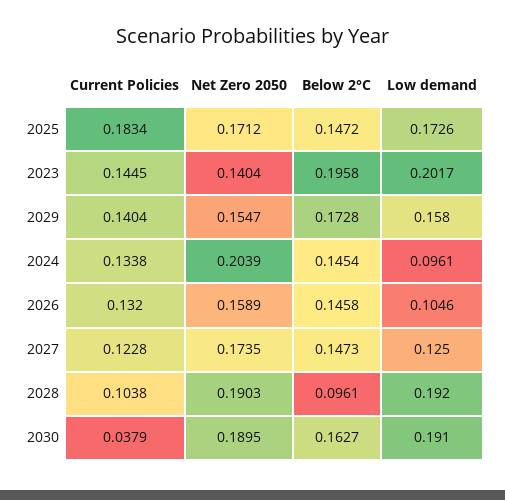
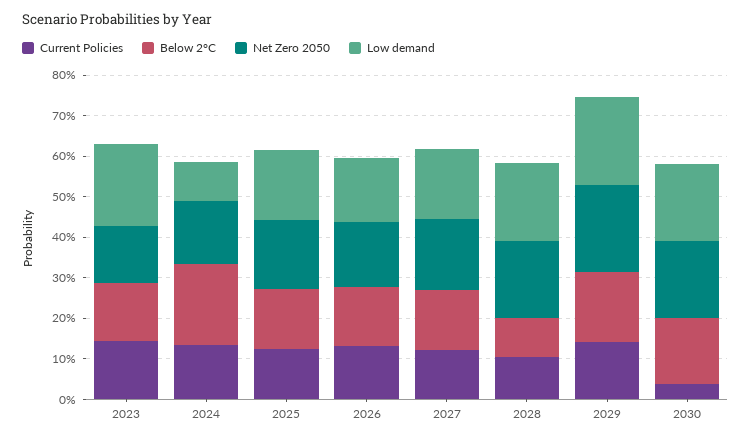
Current Policies, 2025: 0.1834 -> 0.12
Below 2°C, 2023: 0.1958 -> 0.14
Net Zero 2050, 2029: 0.1547 -> 0.22
Low demand, 2029: 0.158 -> 0.22
Net Zero 2050, 2024: 0.2039 -> 0.16
Below 2°C, 2024: 0.1454 -> 0.2
Low demand, 2026: 0.1046 -> 0.16
Low demand, 2027: 0.125 -> 0.18

